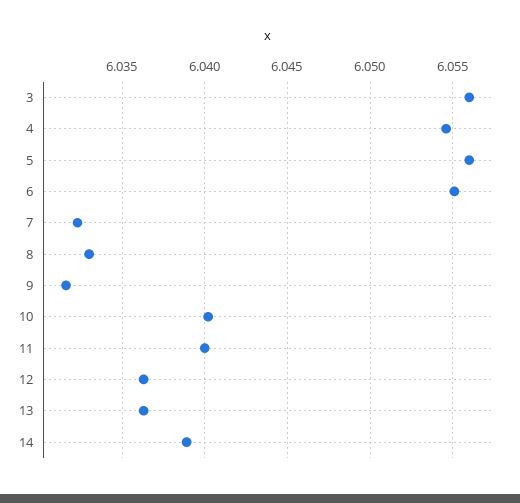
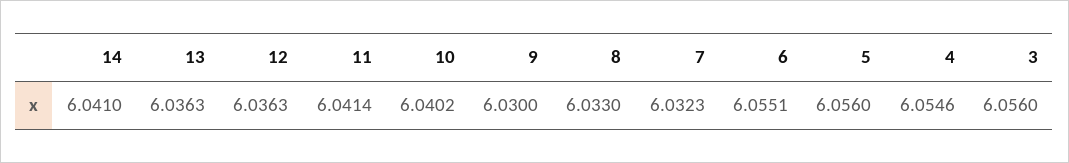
9: 6.0315 -> 6.03
11: 6.04 -> 6.0414
14: 6.039 -> 6.041

